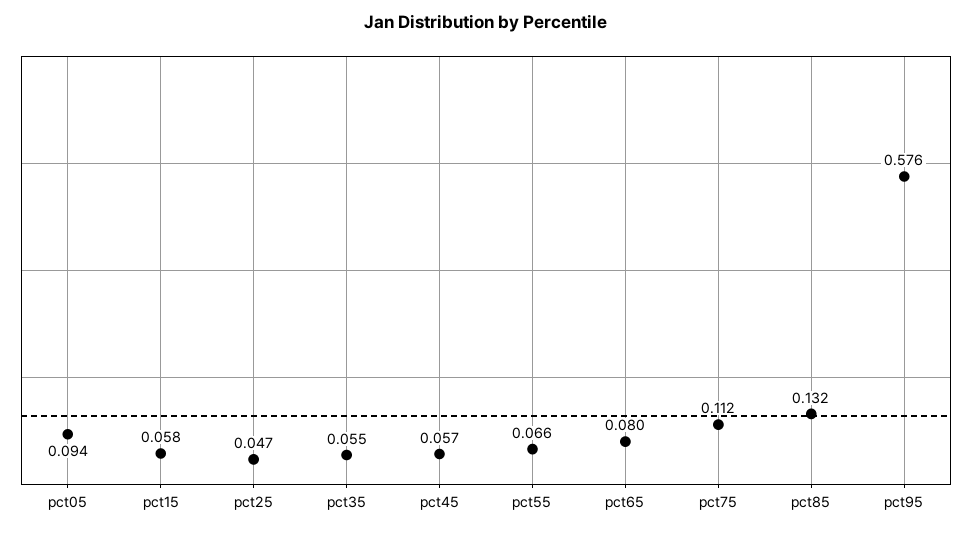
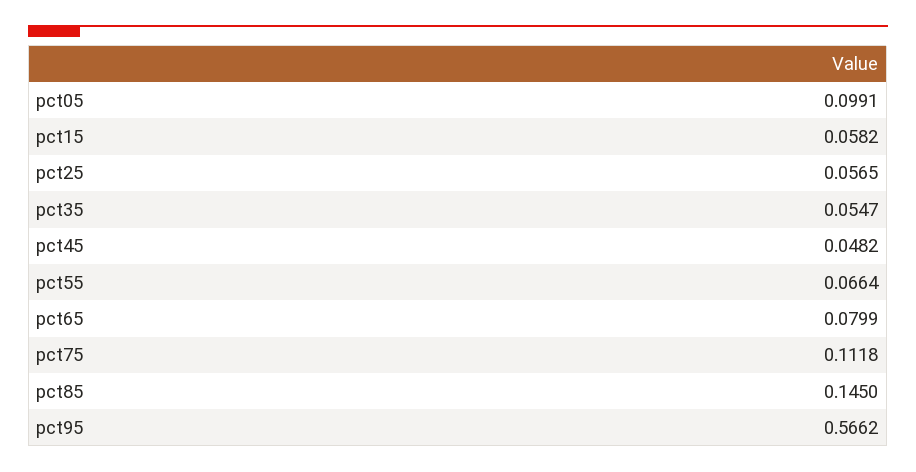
pct05: 0.094 -> 0.0991
pct25: 0.047 -> 0.0565
pct45: 0.057 -> 0.0482
pct85: 0.132 -> 0.145
pct95: 0.576 -> 0.5662

